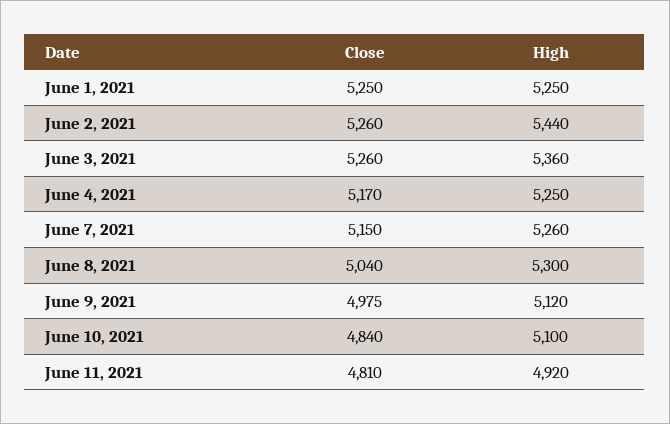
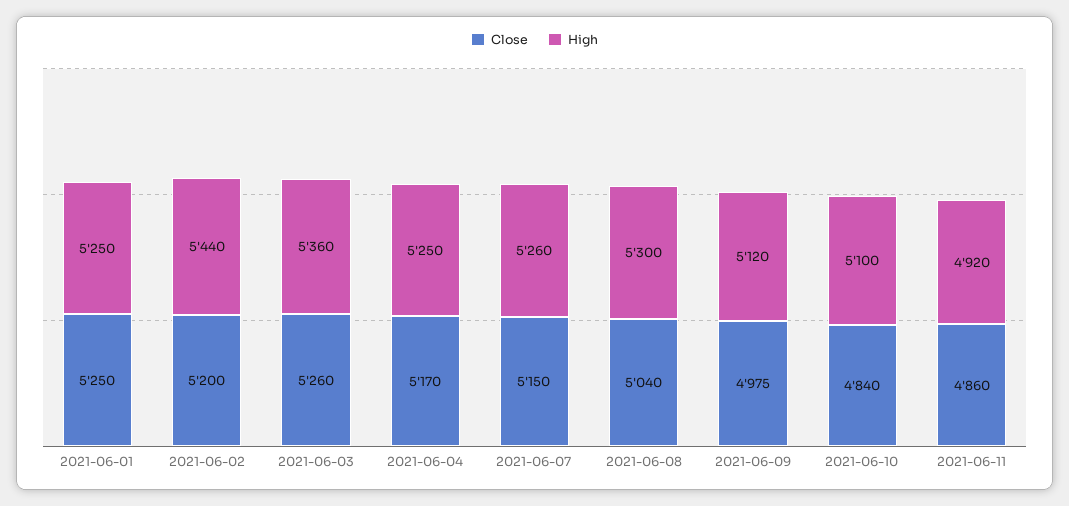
Close, June 2, 2021: 5260 -> 5200
Close, June 11, 2021: 4810 -> 4860

